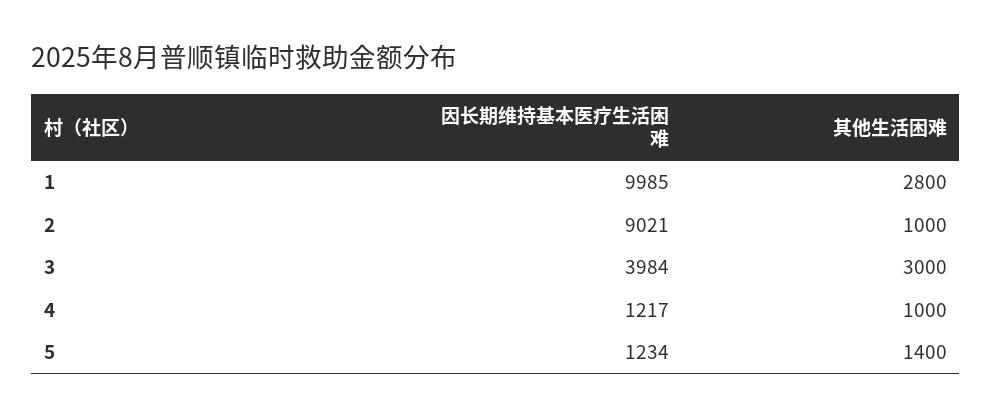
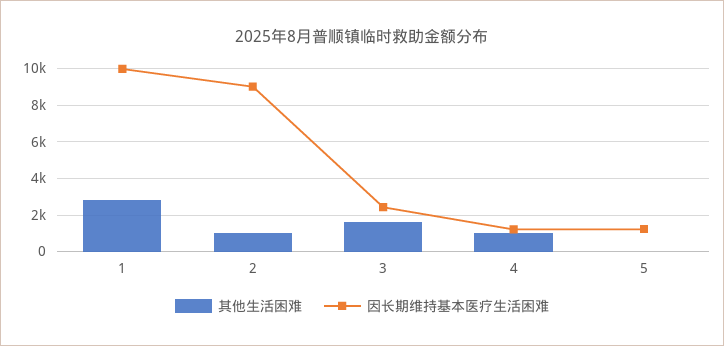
因长期维持基本医疗生活困难, 3: 3984 -> 2500
其他生活困难, 3: 3000 -> 1500
其他生活困难, 5: 1400 -> 0

